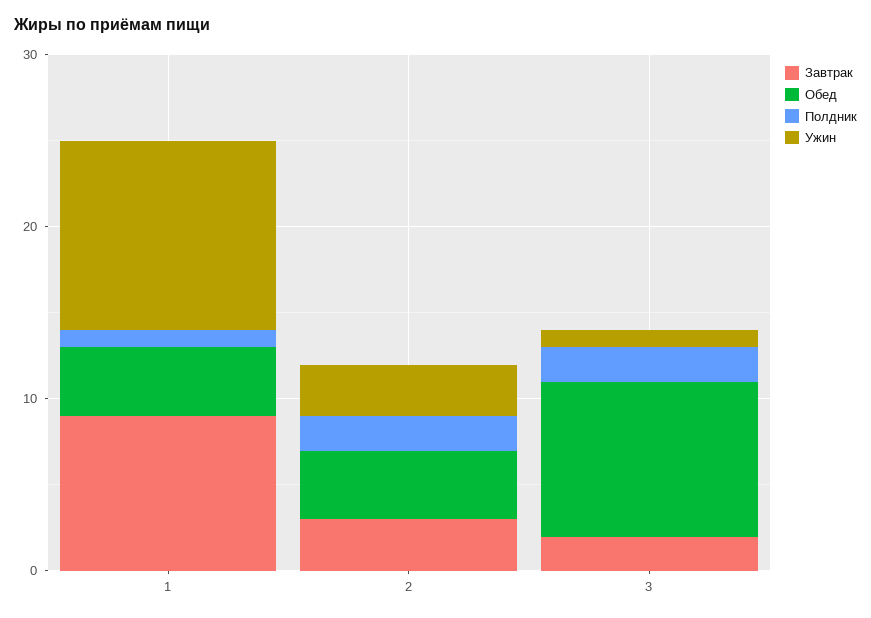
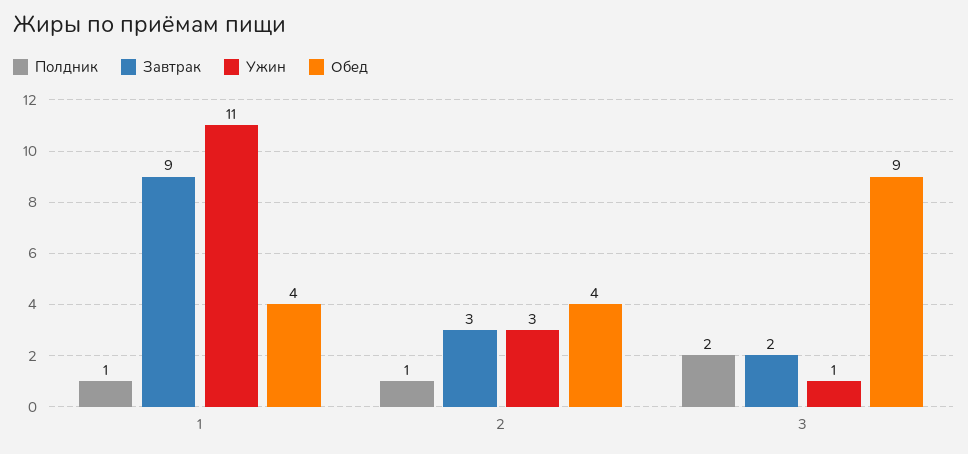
Полдник, 2: 2 -> 1

